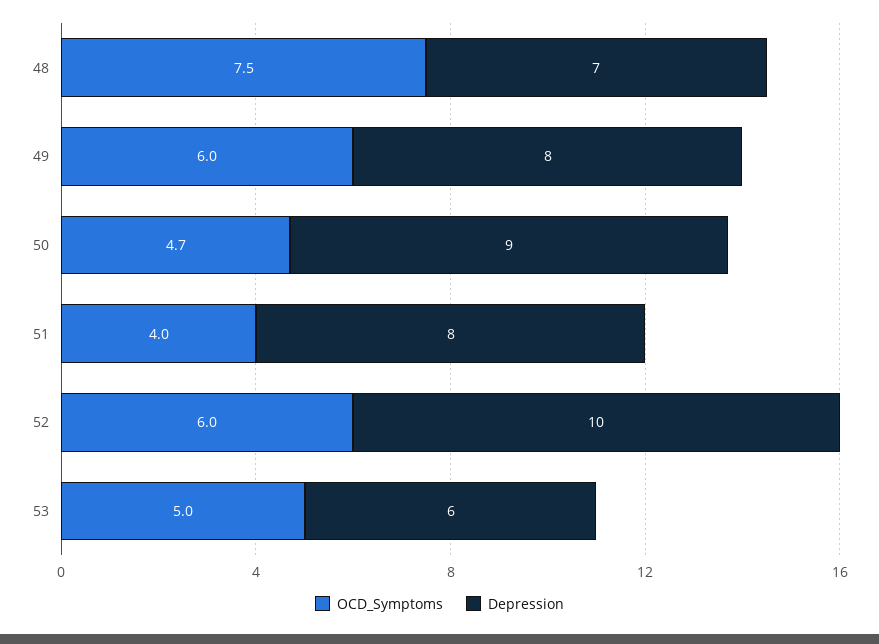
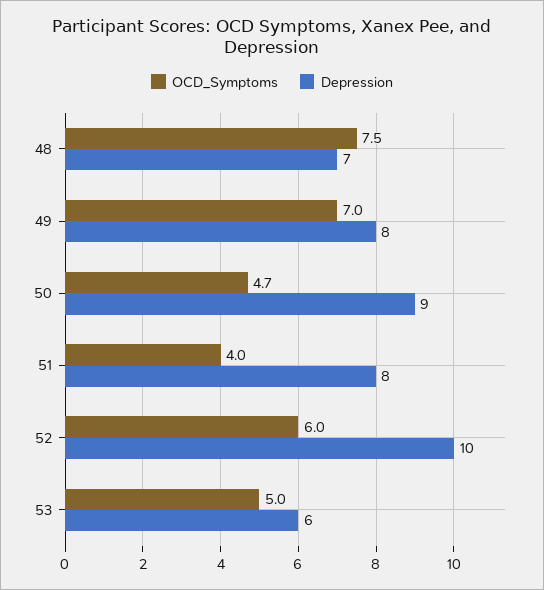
OCD_Symptoms, 49: 6 -> 7

